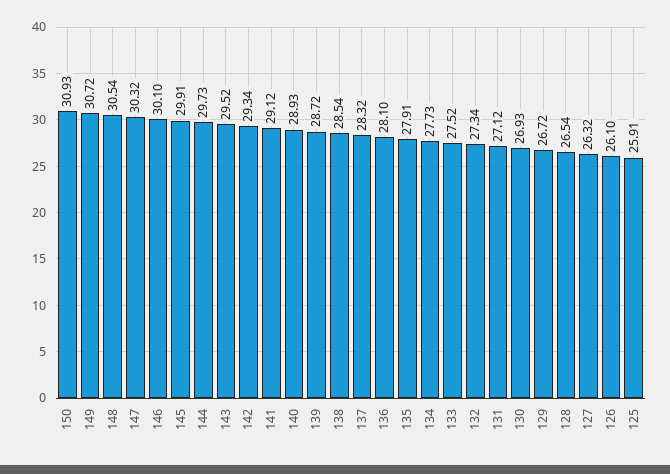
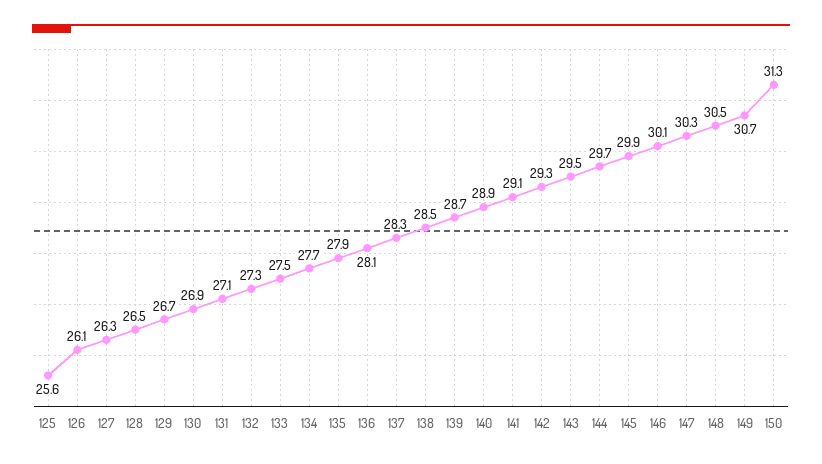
150: 30.93 -> 31.3
125: 25.91 -> 25.6

